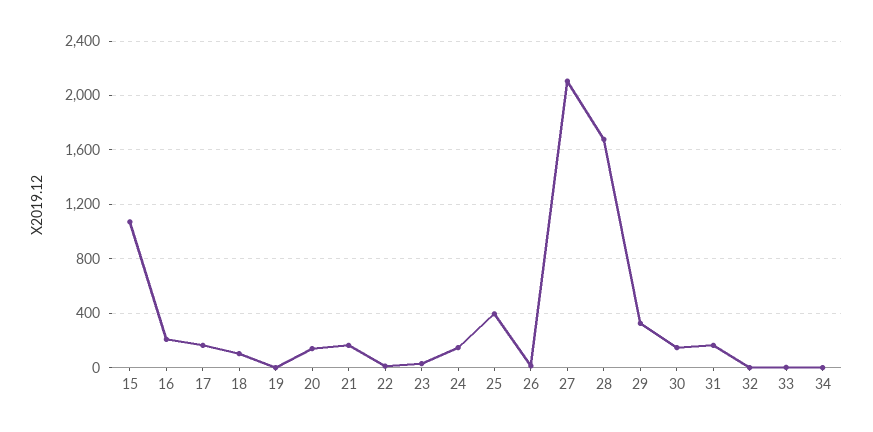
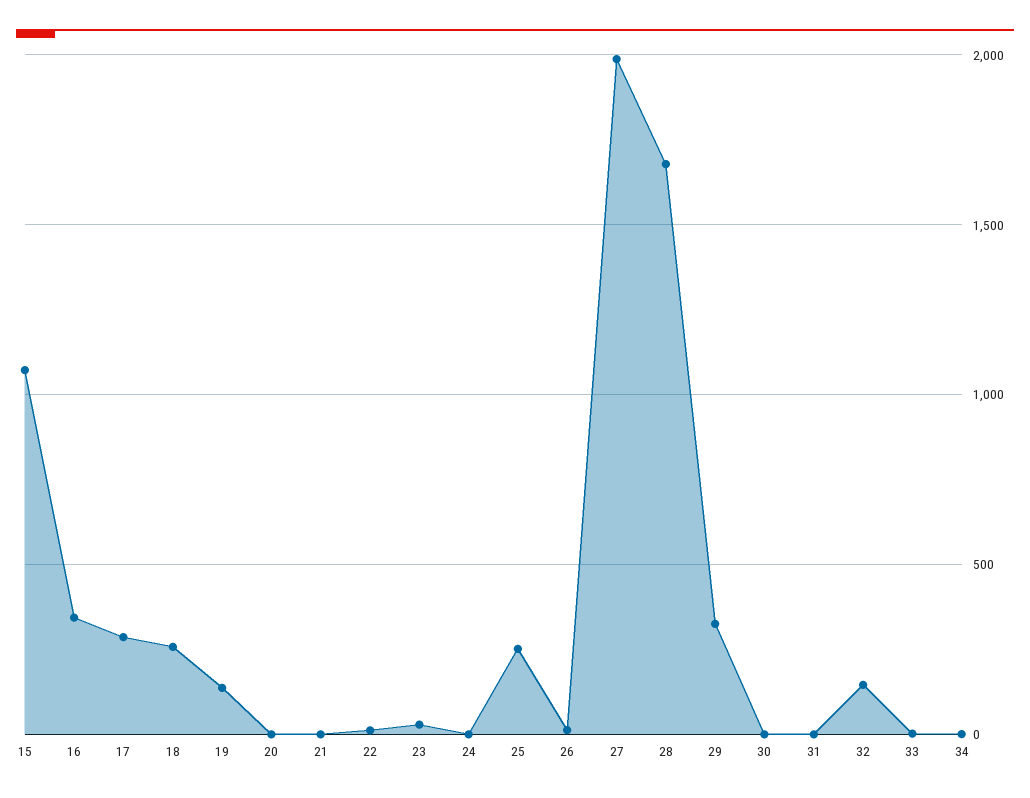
16: 200 -> 350
17: 150 -> 300
18: 100 -> 250
19: 0 -> 150
20: 150 -> 0
21: 150 -> 0
24: 150 -> 0
25: 400 -> 250
27: 2100 -> 2000
30: 150 -> 0
31: 150 -> 0
32: 0 -> 150

